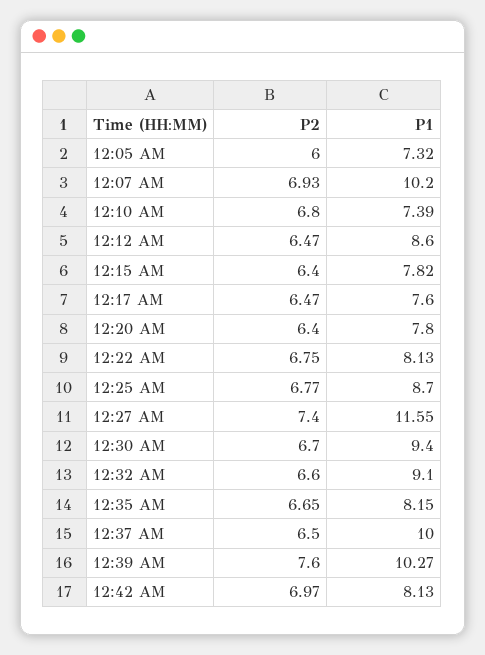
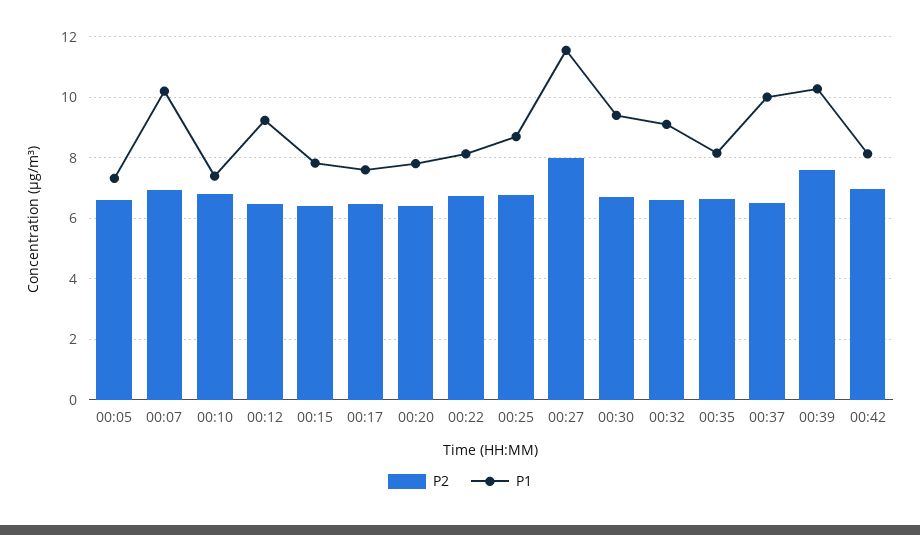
P2, 12:05 AM: 6 -> 6.6
P1, 12:12 AM: 8.6 -> 9.2
P2, 12:27 AM: 7.4 -> 8

